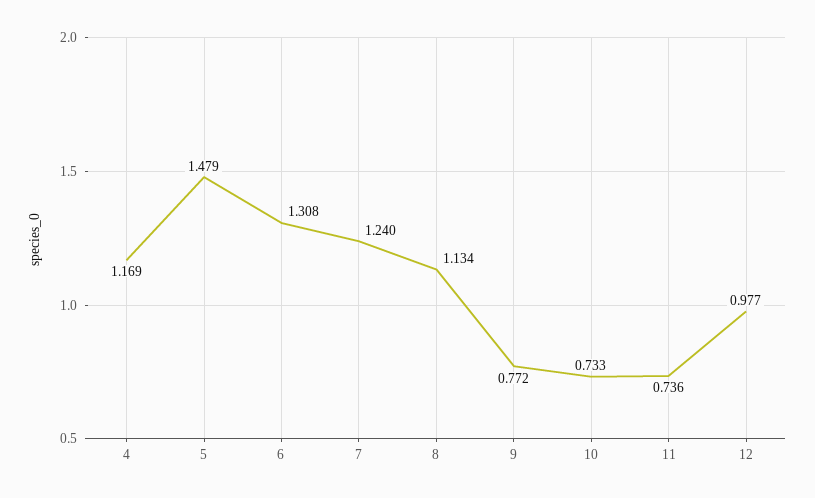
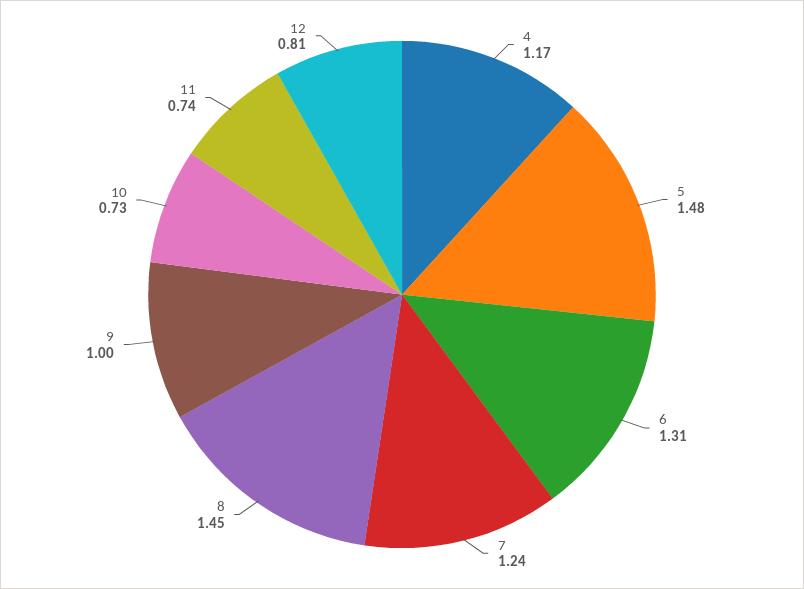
8: 1.134 -> 1.45
9: 0.772 -> 1
12: 0.977 -> 0.81

